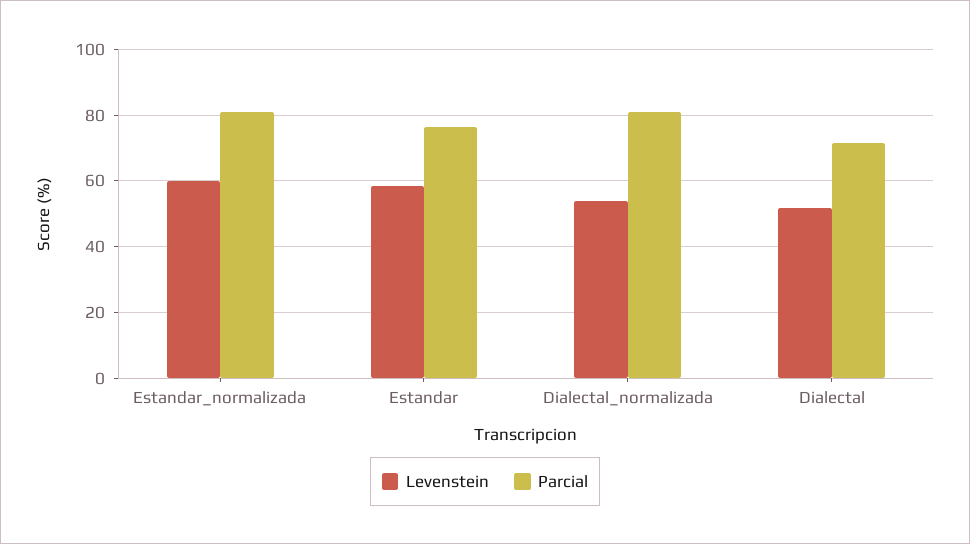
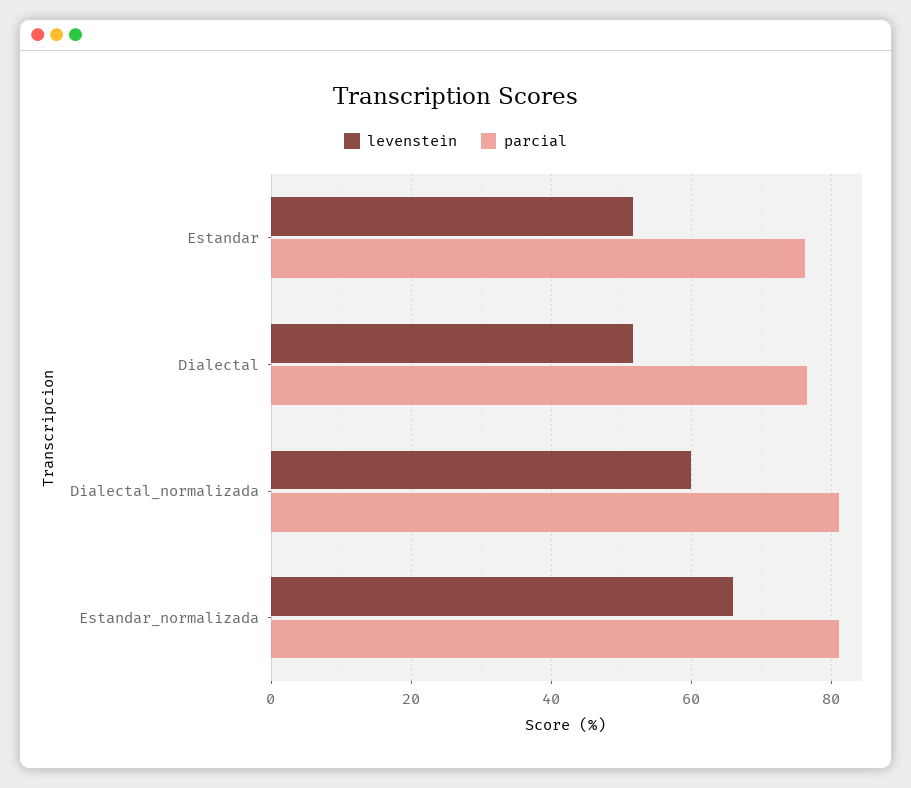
Levenstein, Estandar_normalizada: 60 -> 66
Levenstein, Estandar: 58 -> 52
Levenstein, Dialectal_normalizada: 54 -> 60
Parcial, Dialectal: 72 -> 76

